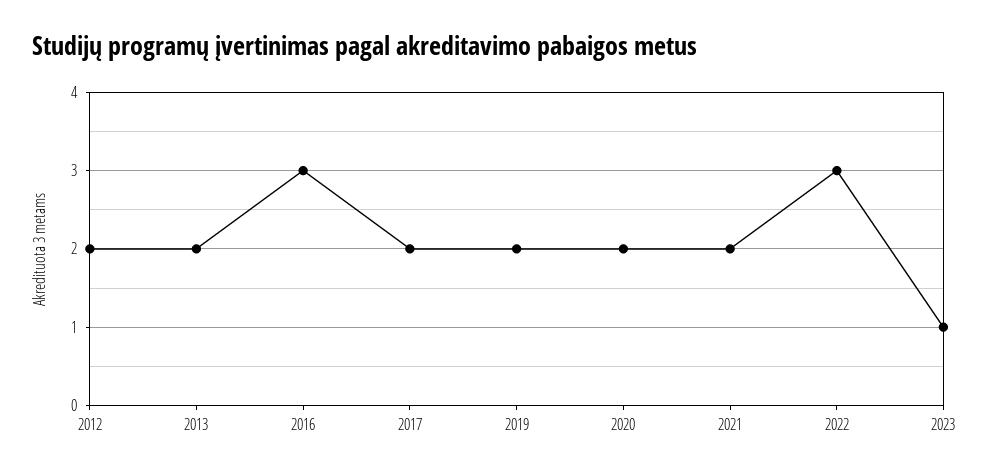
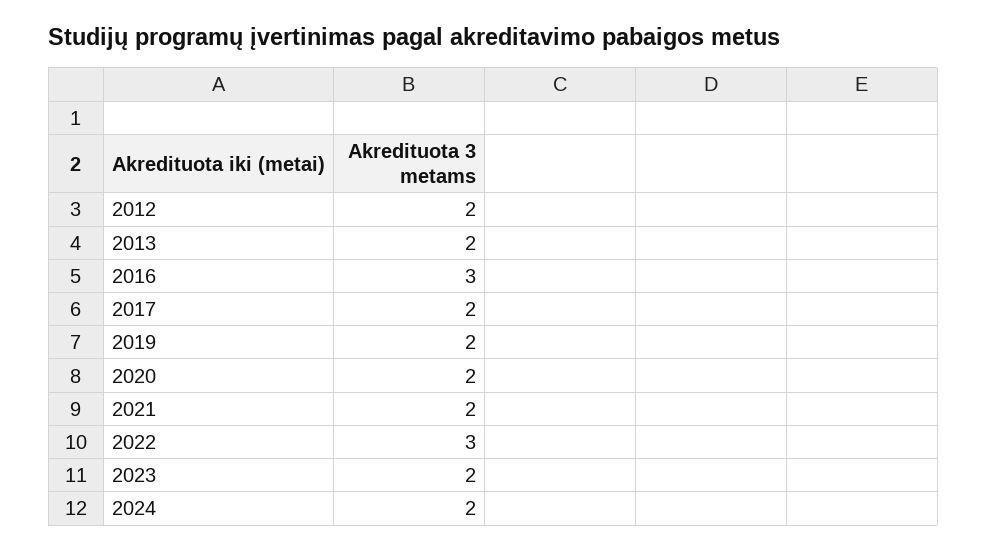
2023: 1 -> 2
2024: none -> 2

